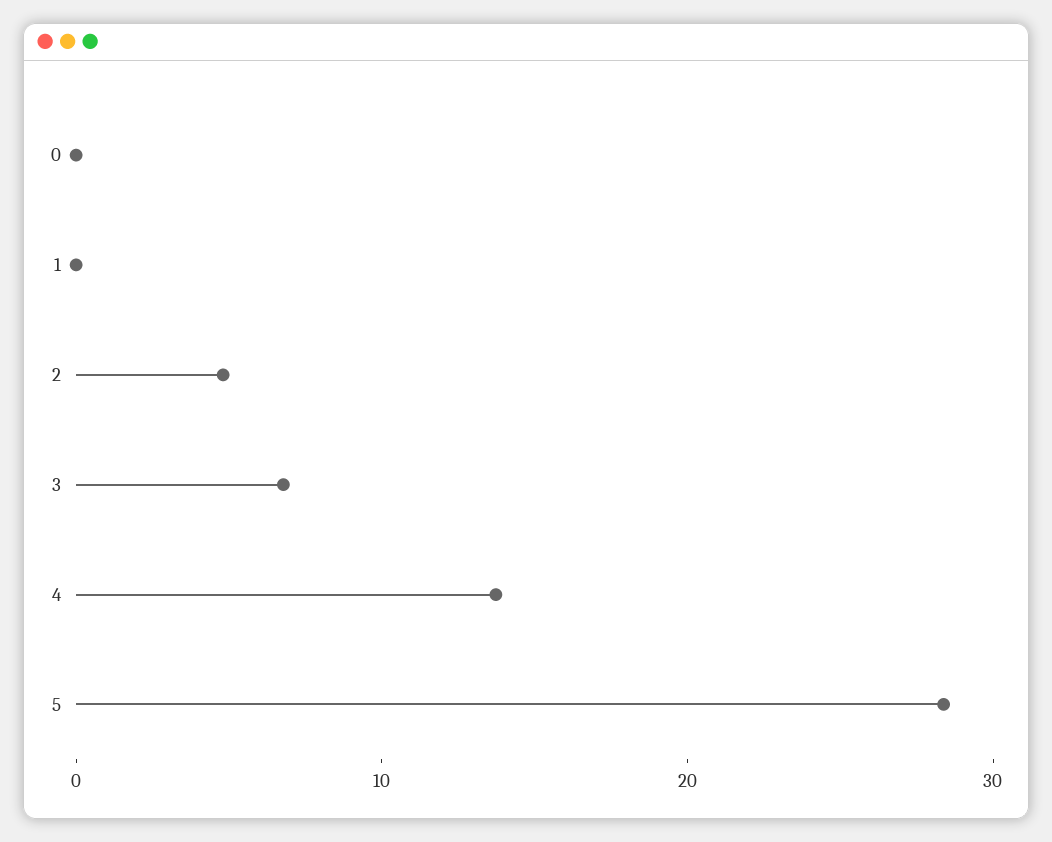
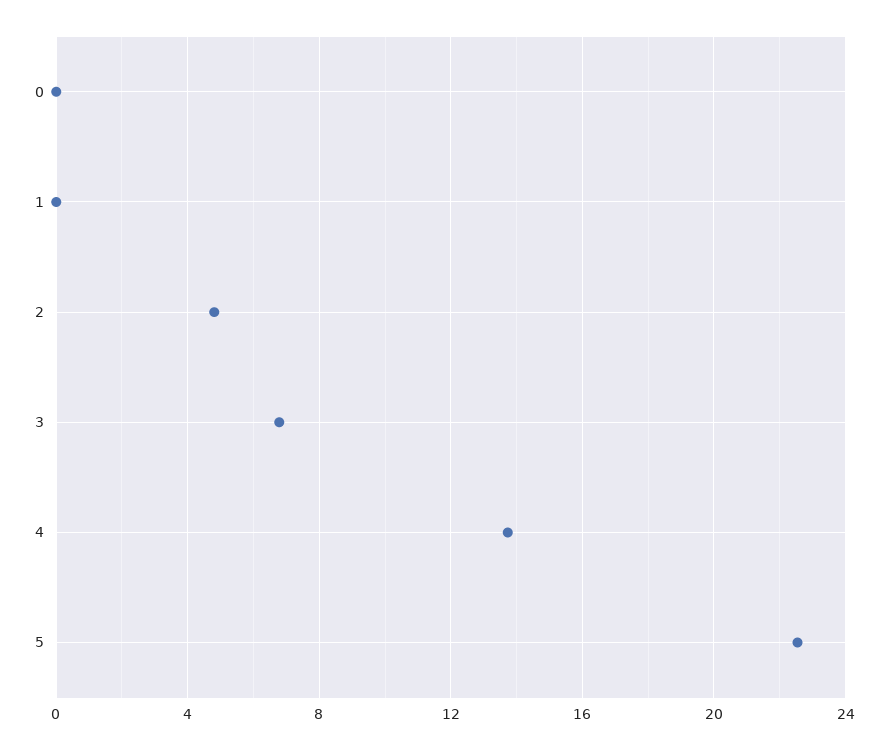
5: 28 -> 22.5

